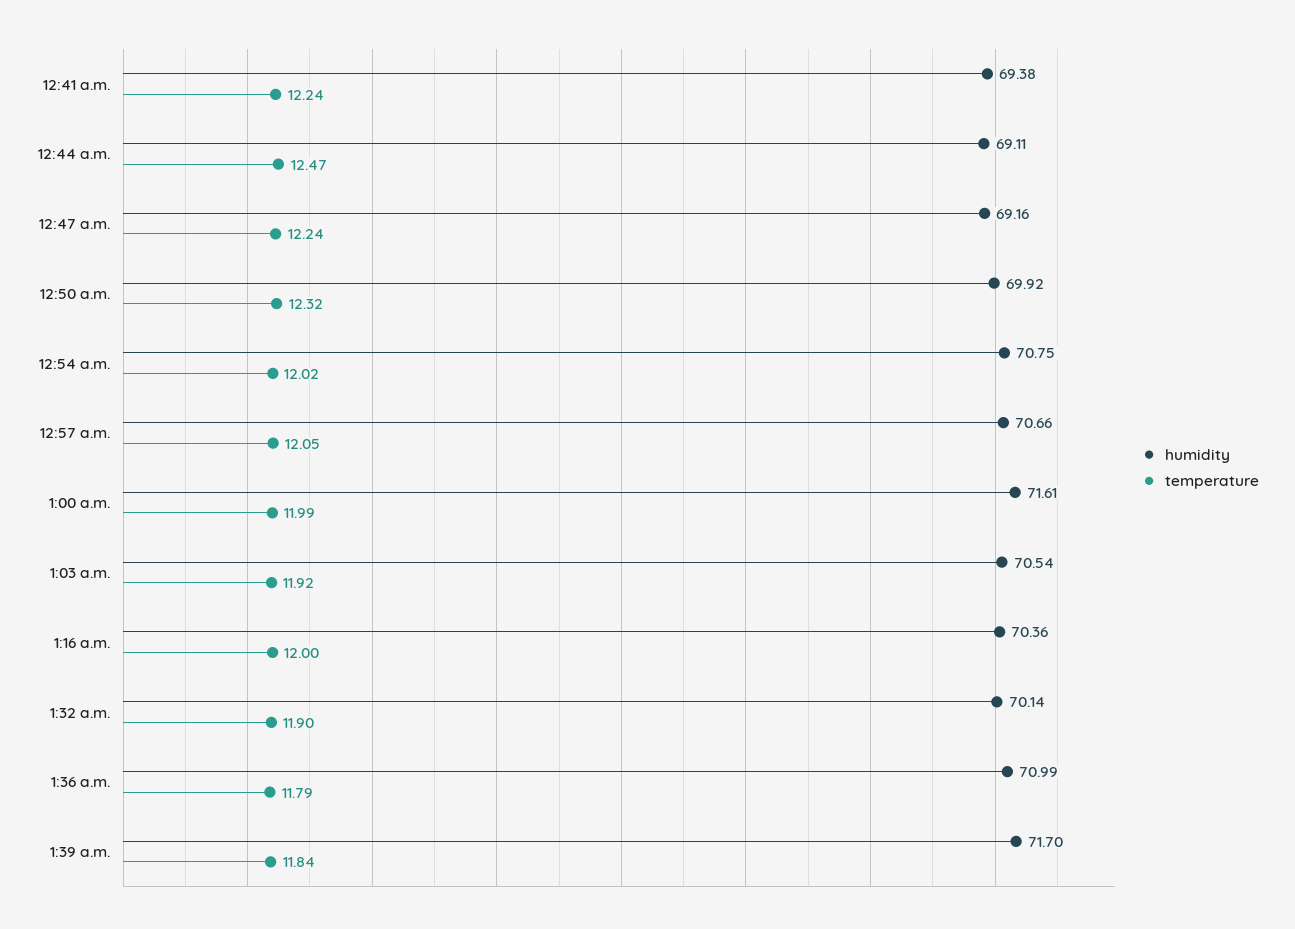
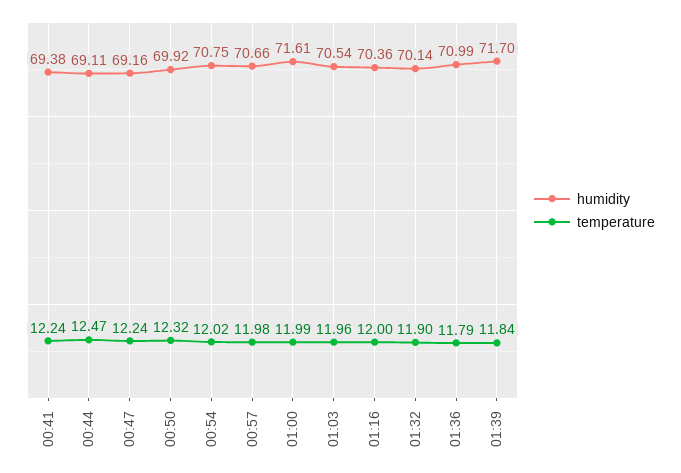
temperature, 12:57 a.m.: 12.05 -> 11.98
temperature, 1:03 a.m.: 11.92 -> 11.96

